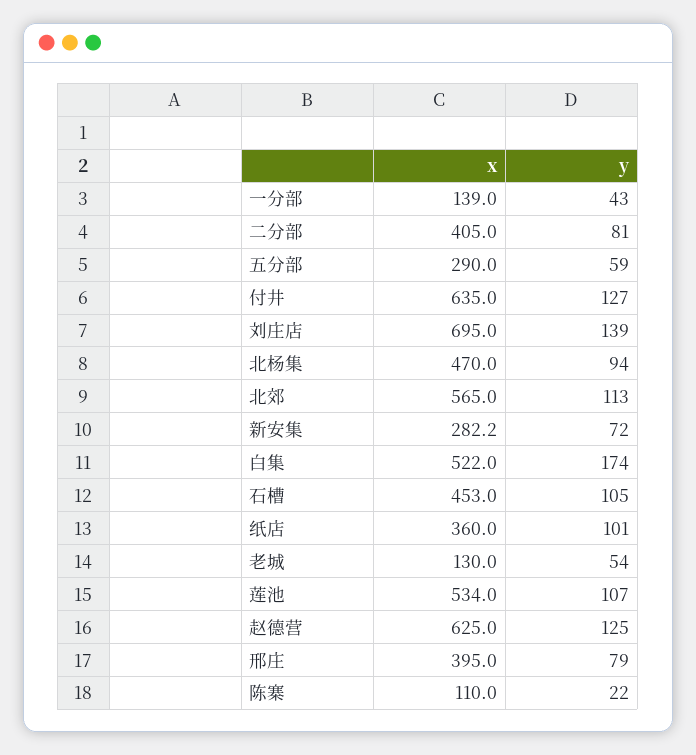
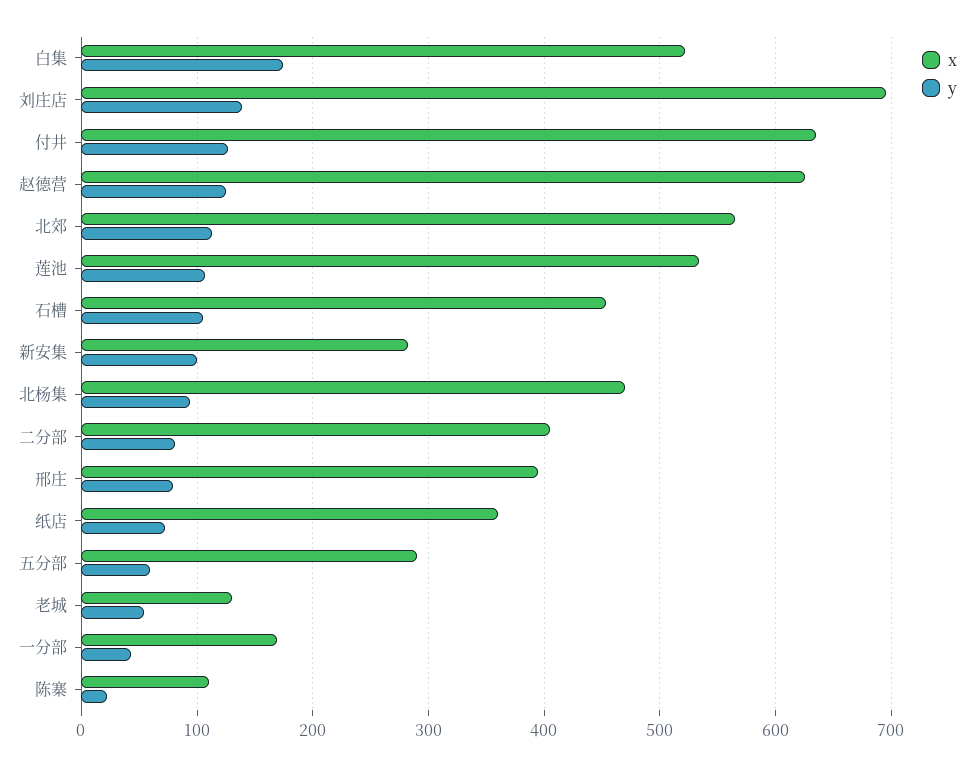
x, 一分部: 139 -> 170
y, 新安集: 72 -> 100
y, 纸店: 101 -> 70

